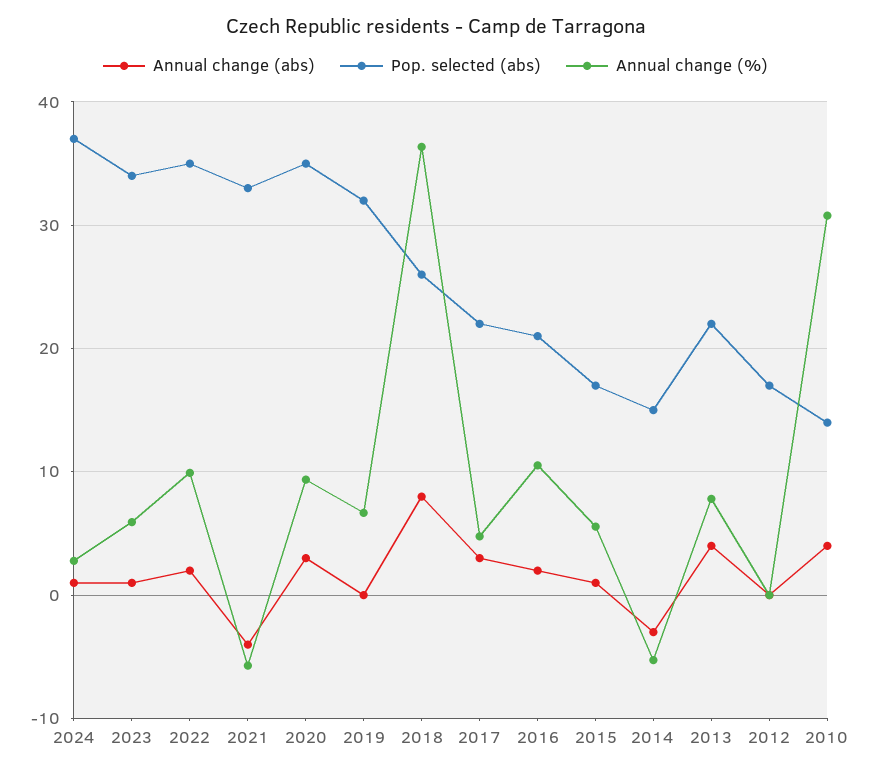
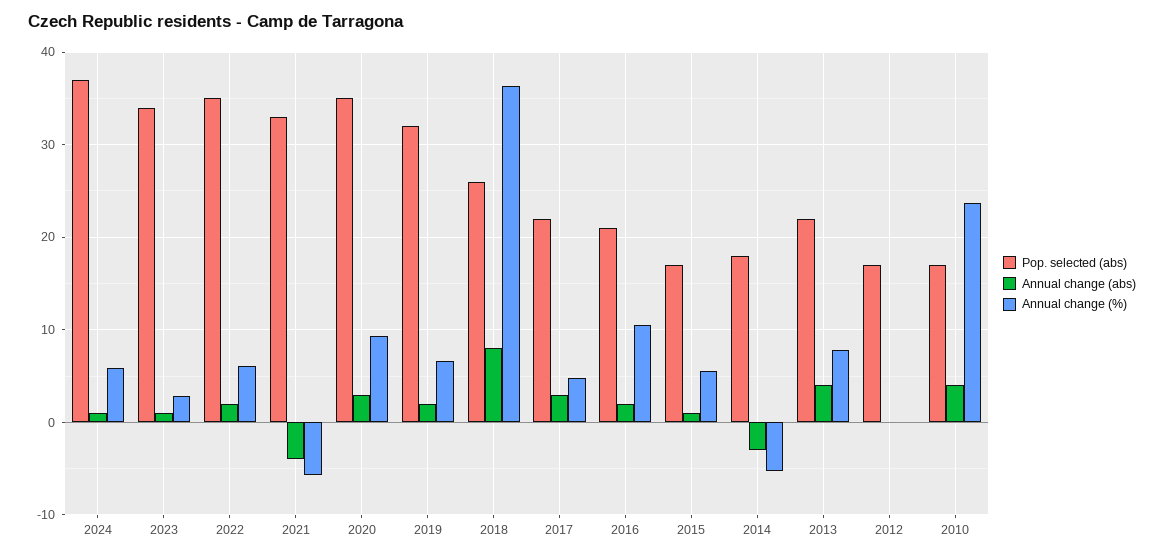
Annual change (%), 2024: 3 -> 6
Annual change (%), 2023: 6 -> 3
Annual change (%), 2022: 10 -> 6
Annual change (abs), 2019: 0 -> 2
Pop. selected (abs), 2014: 15 -> 18
Pop. selected (abs), 2010: 14 -> 17
Annual change (%), 2010: 31 -> 24

